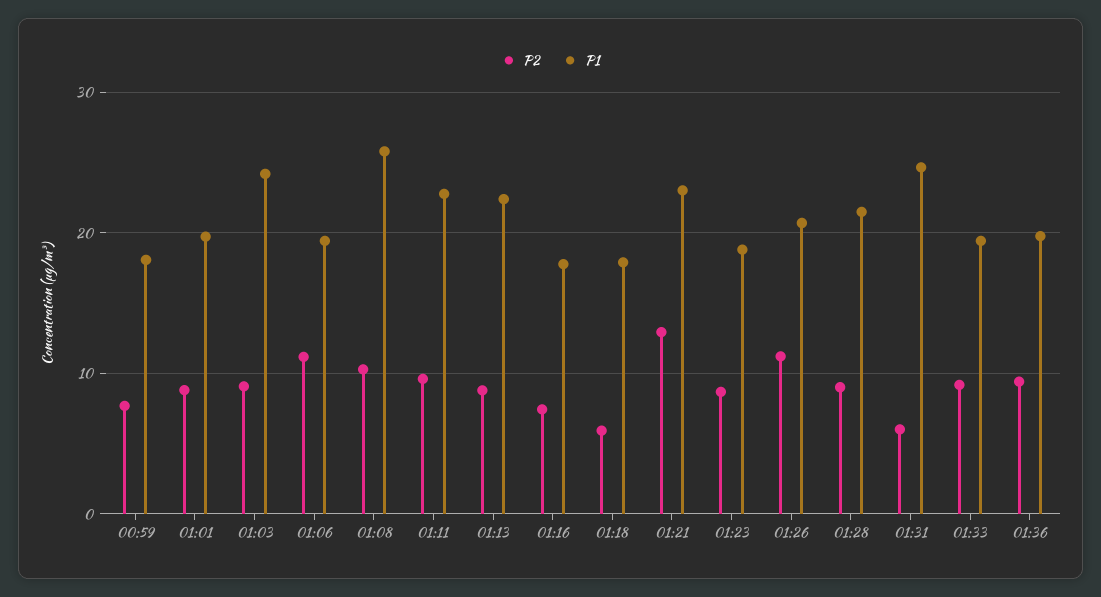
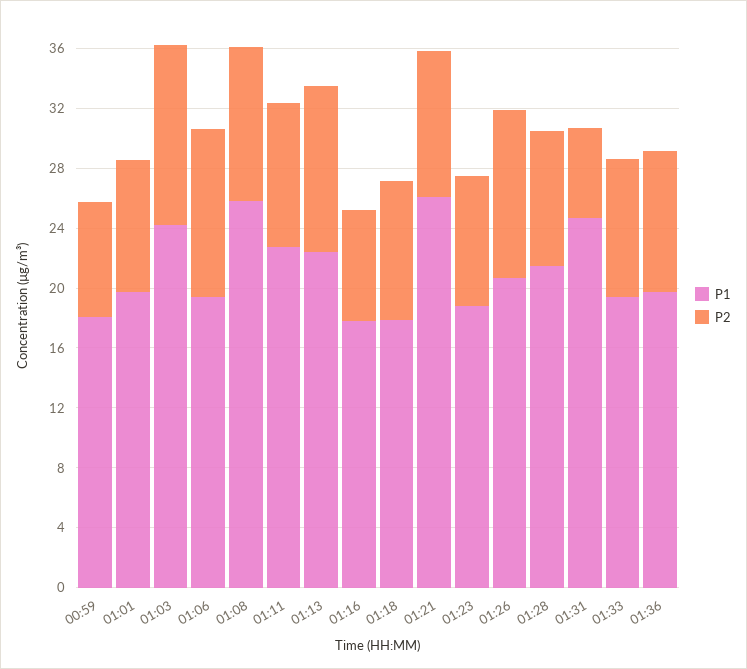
P2, 01:03: 9 -> 12
P2, 01:13: 9 -> 11
P2, 01:18: 6 -> 9
P2, 01:21: 13 -> 10
P1, 01:21: 23 -> 26

